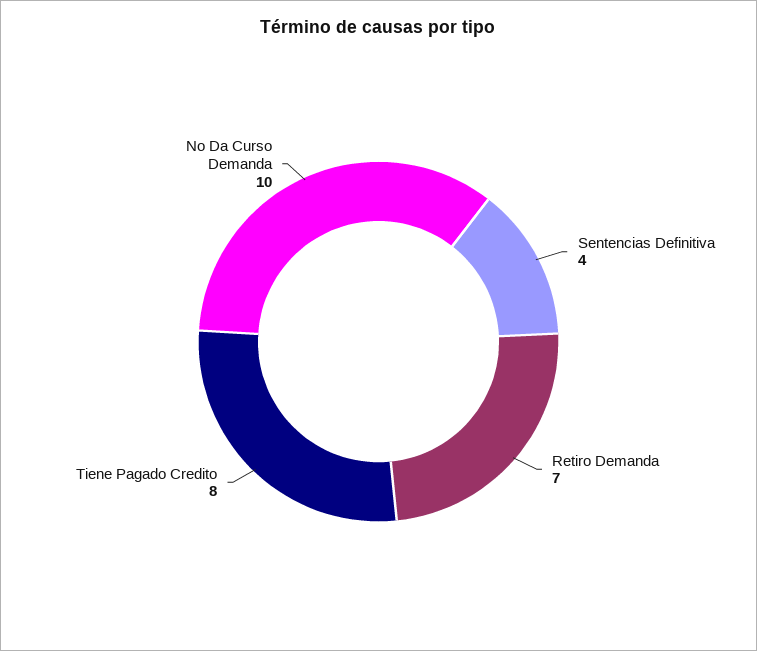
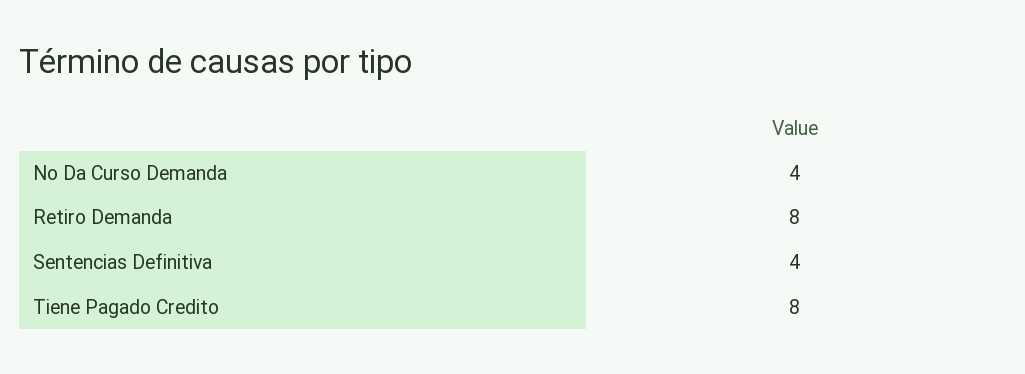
Retiro Demanda: 7 -> 8
No Da Curso Demanda: 10 -> 4

